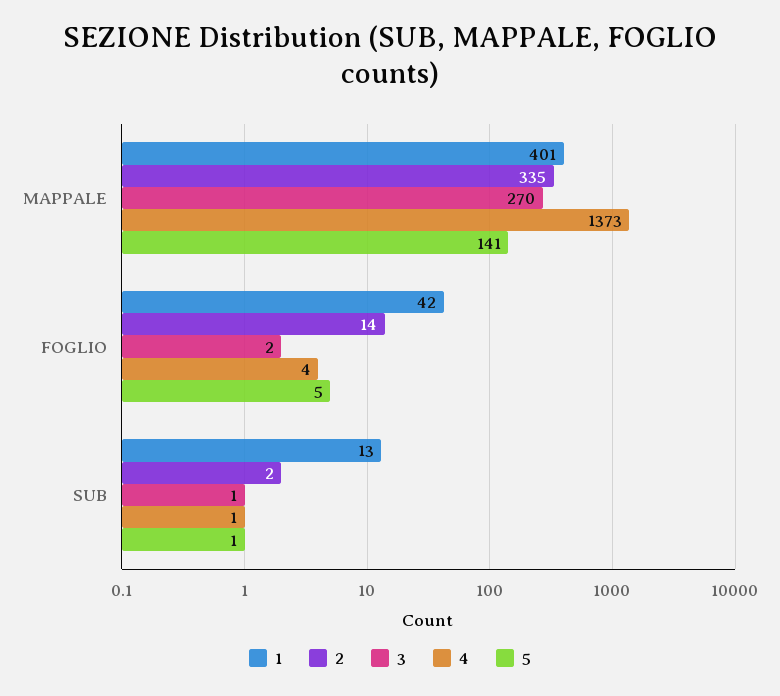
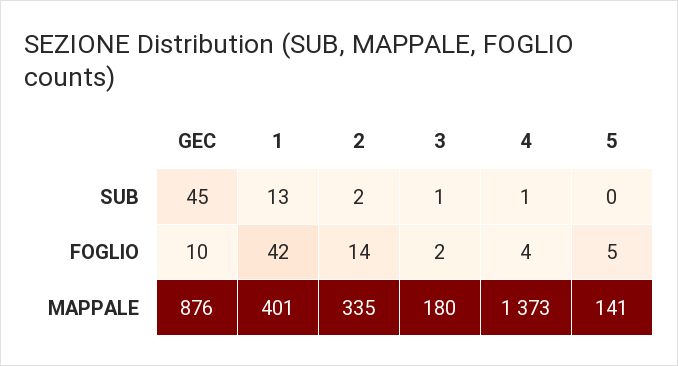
3, MAPPALE: 270 -> 180
5, SUB: 1 -> 0
GEC, SUB: none -> 45
GEC, FOGLIO: none -> 10
GEC, MAPPALE: none -> 876

